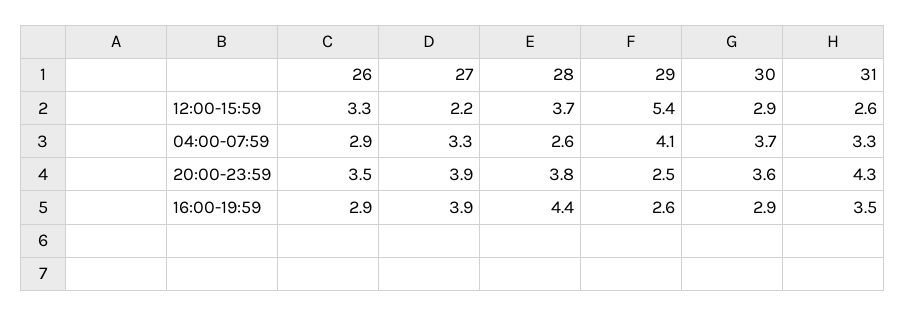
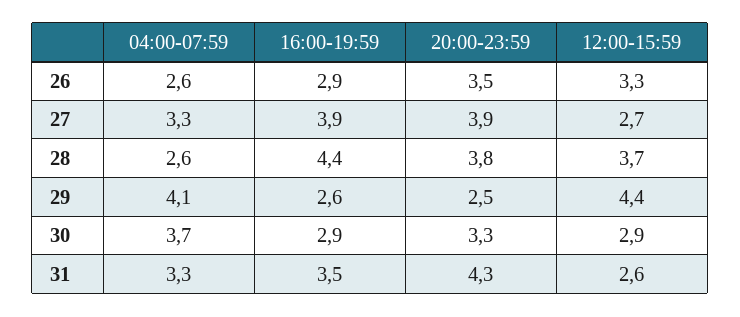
27, 12:00-15:59: 2.2 -> 2.7
29, 12:00-15:59: 5.4 -> 4.4
26, 04:00-07:59: 2.9 -> 2.6
30, 20:00-23:59: 3.6 -> 3.3

